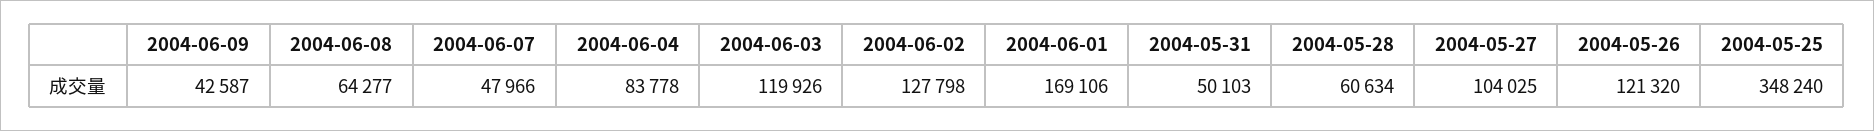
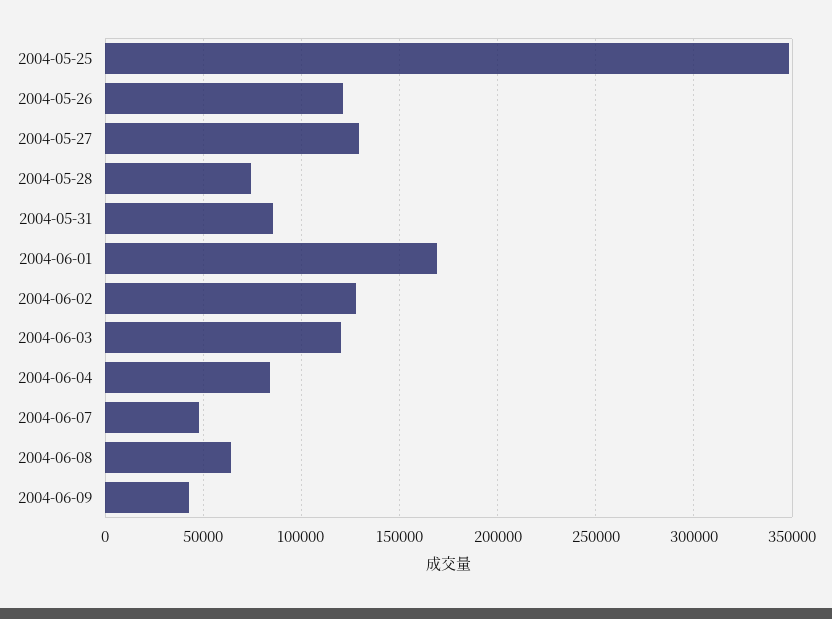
2004-05-31: 50103 -> 85000
2004-05-28: 60634 -> 75000
2004-05-27: 104025 -> 130000

